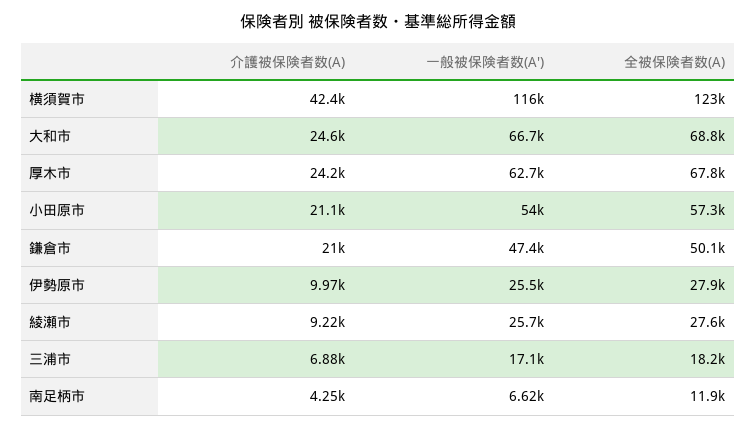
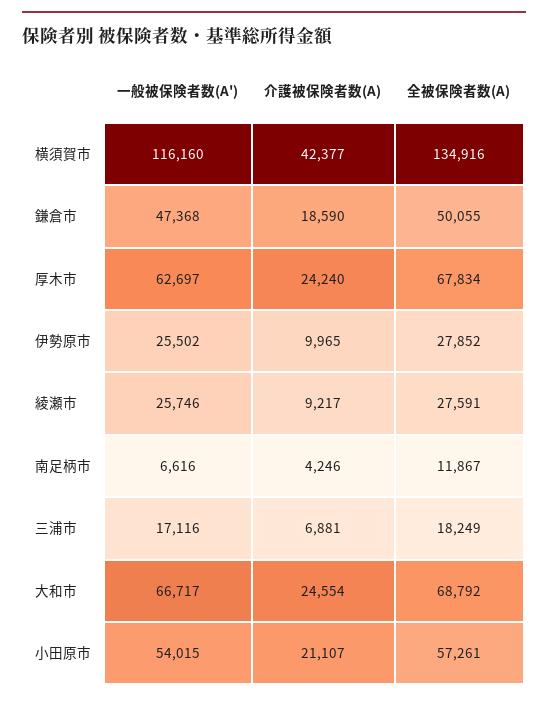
全被保険者数(A), 横須賀市: 123000 -> 134916
介護被保険者数(A), 鎌倉市: 21000 -> 18590

